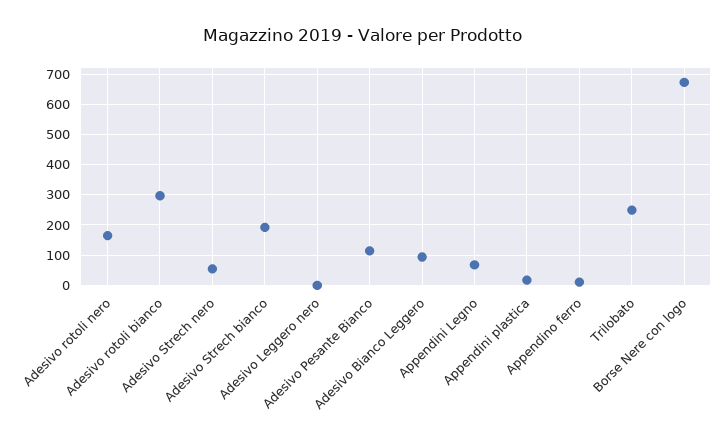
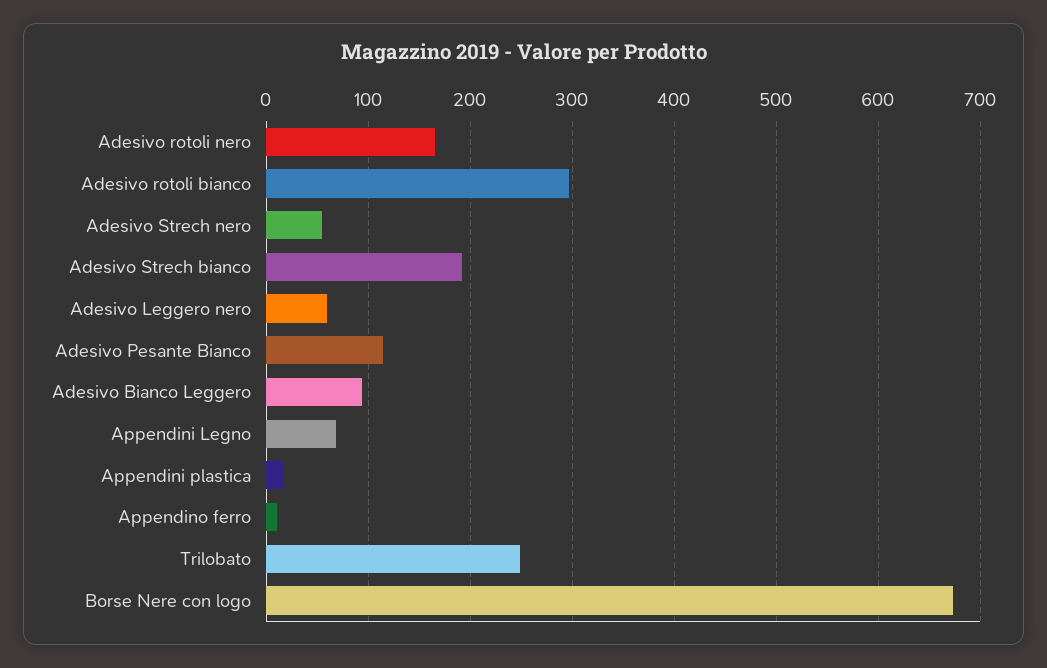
Adesivo Leggero nero: 0 -> 60

